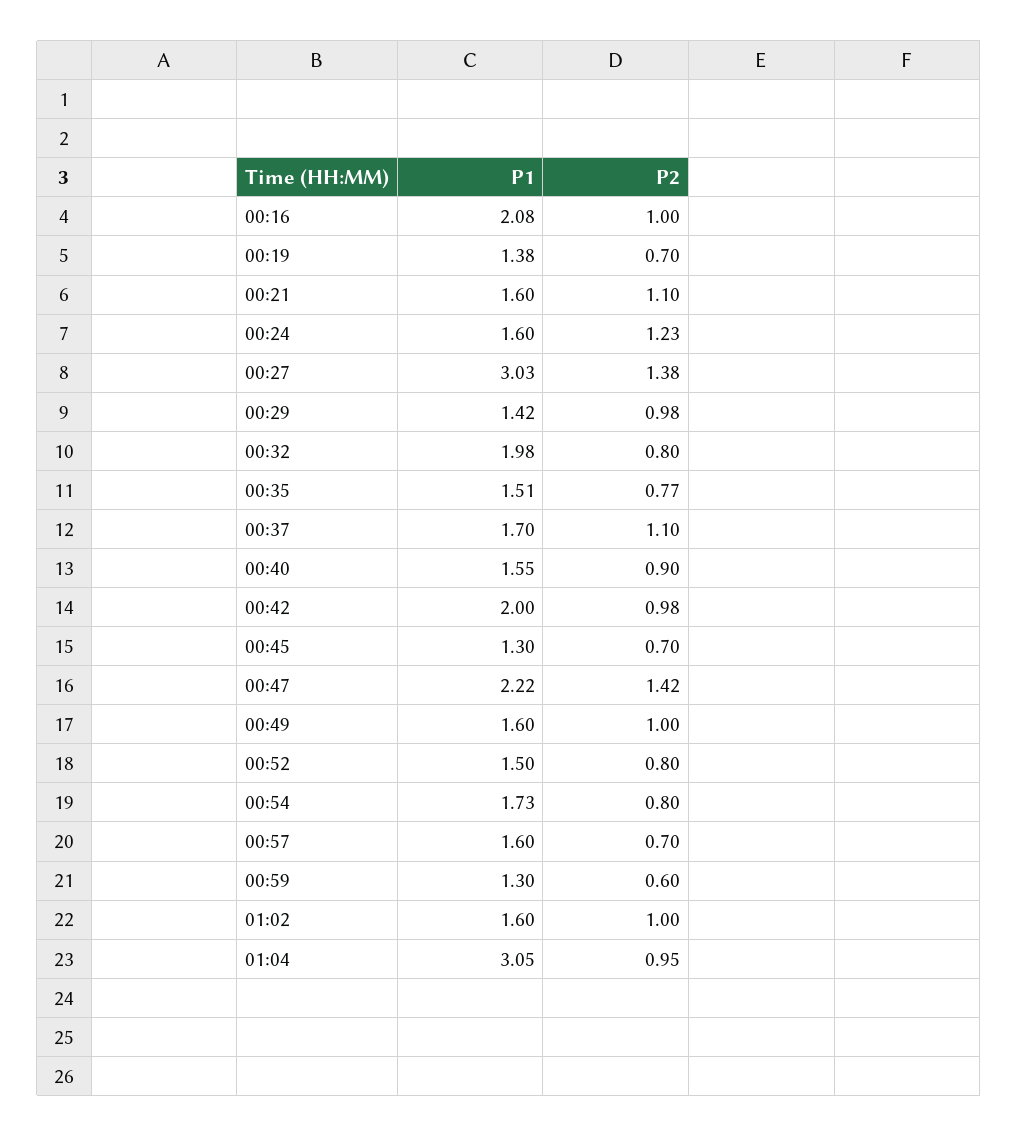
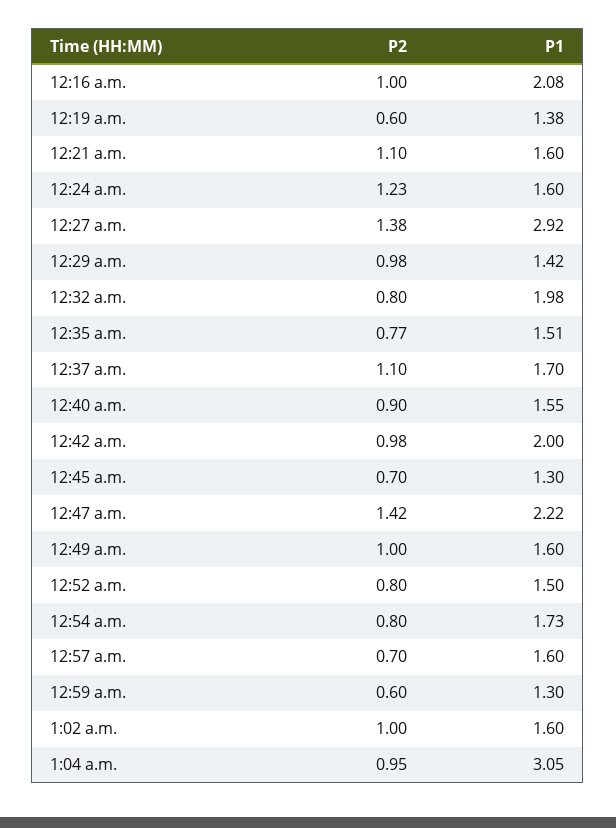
P2, 00:19: 0.7 -> 0.6
P1, 00:27: 3.03 -> 2.92

